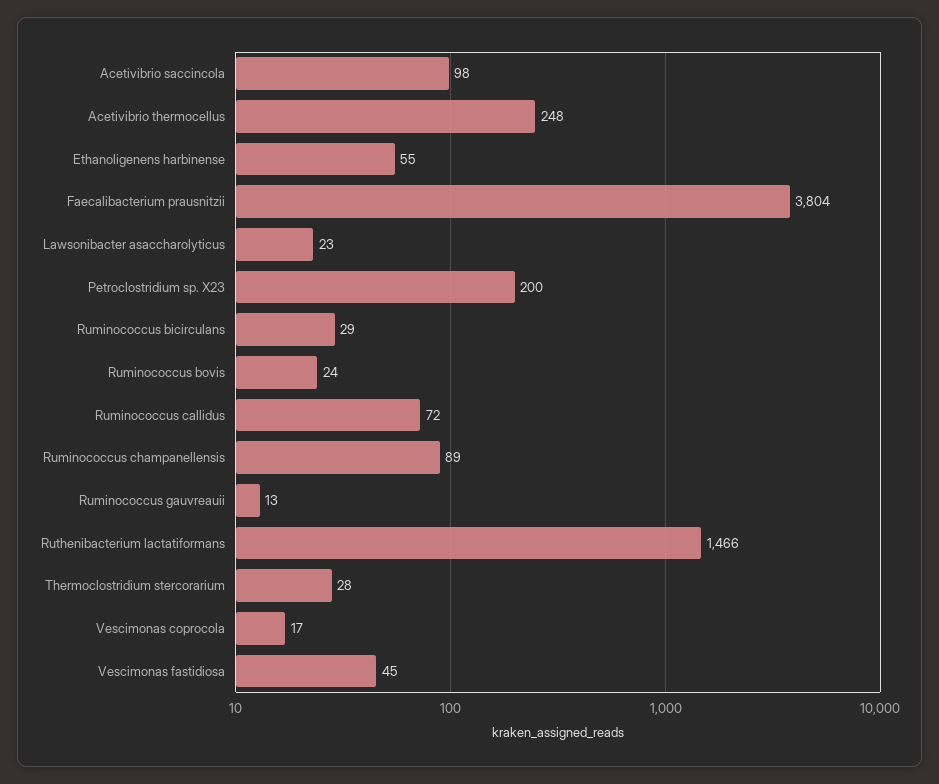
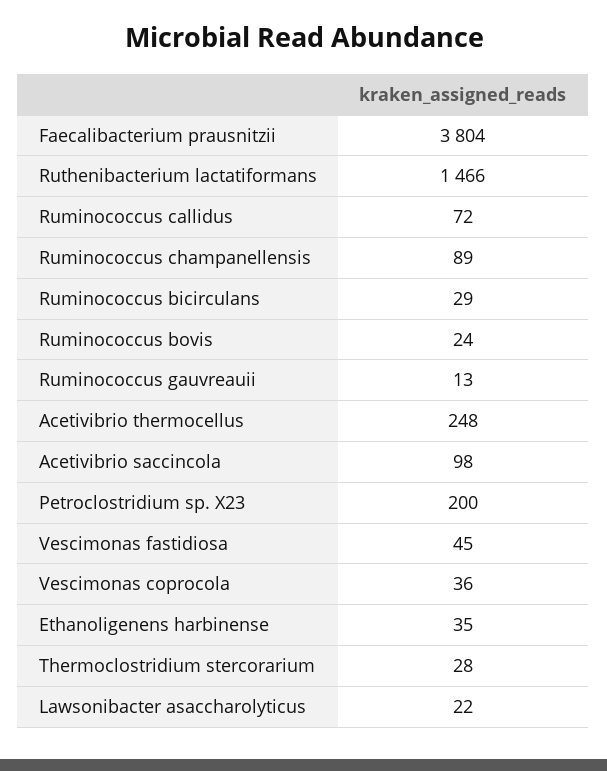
Ethanoligenens harbinense: 55 -> 35
Lawsonibacter asaccharolyticus: 23 -> 22
Vescimonas coprocola: 17 -> 36

